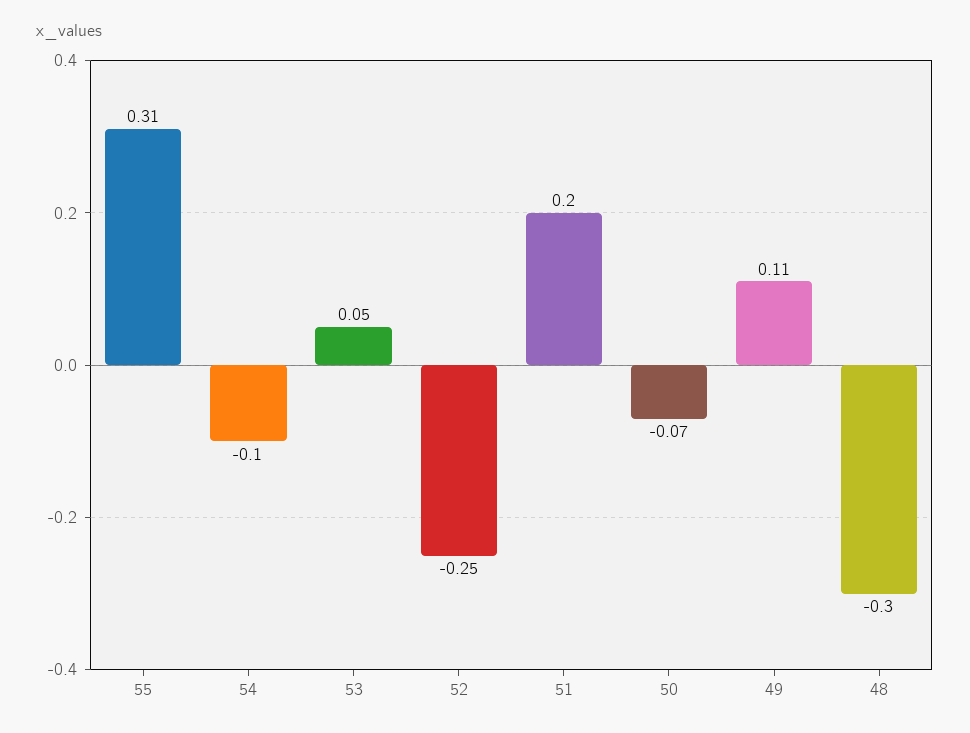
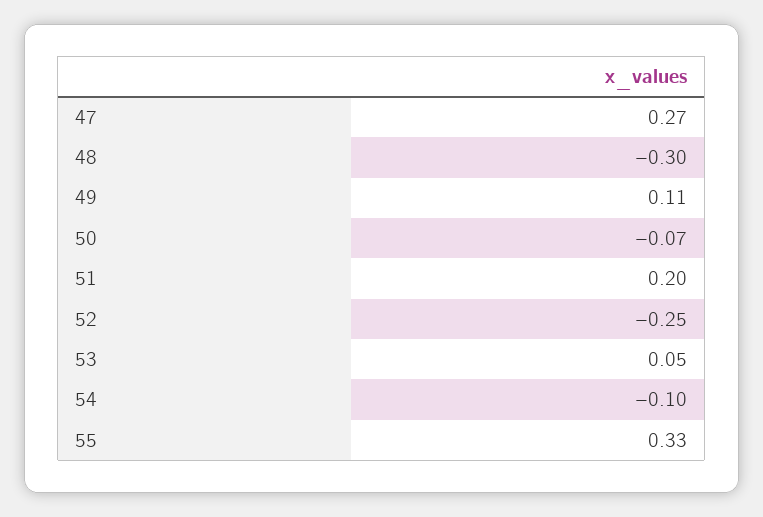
55: 0.31 -> 0.33
47: none -> 0.27

